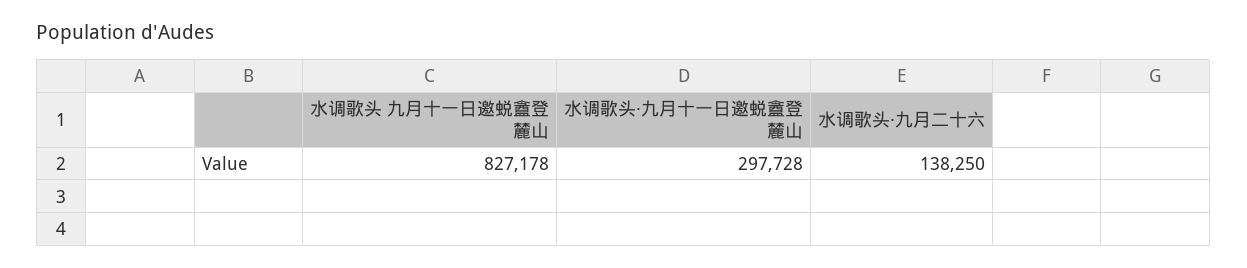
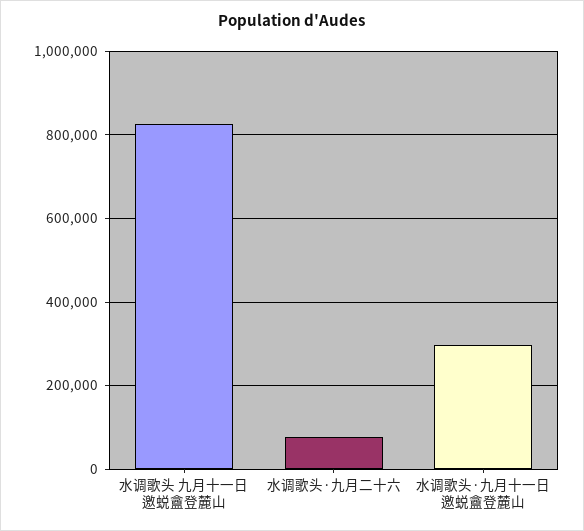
水调歌头·九月二十六: 138250 -> 80000

